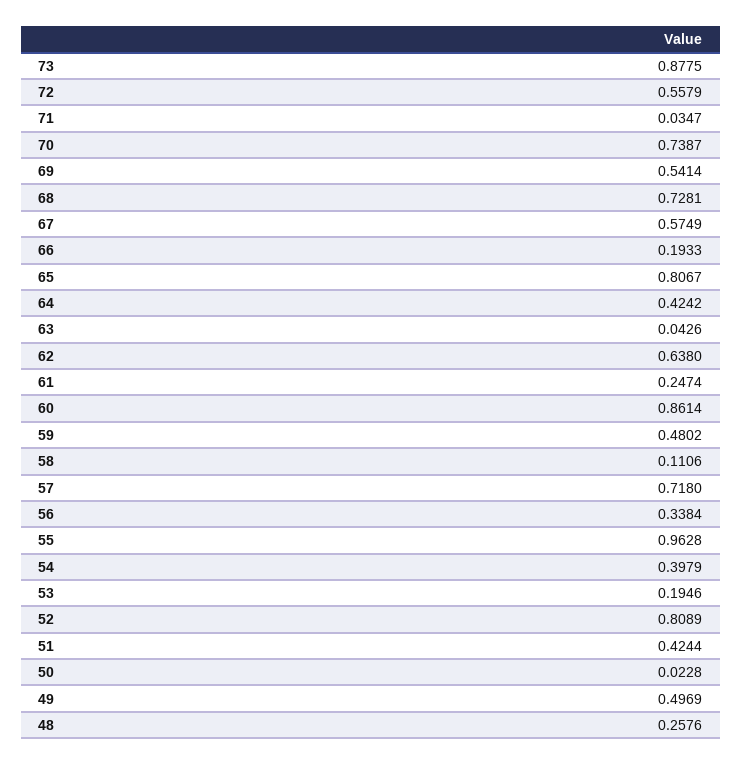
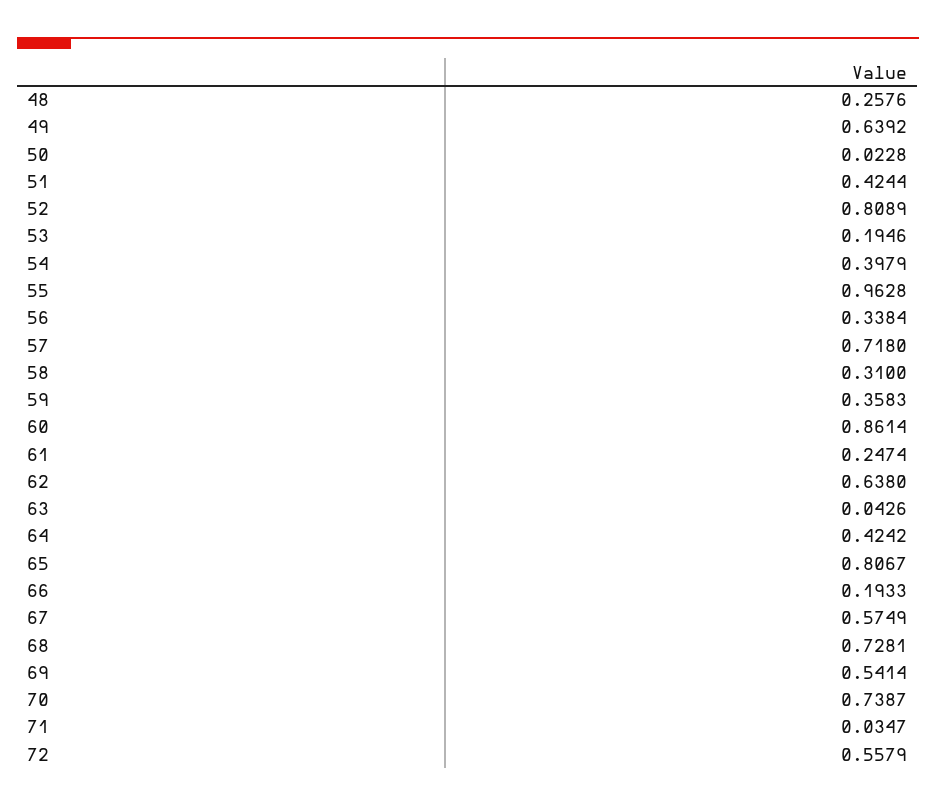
73: 0.8775 -> none
59: 0.4802 -> 0.3583
58: 0.1106 -> 0.31
49: 0.4969 -> 0.6392

